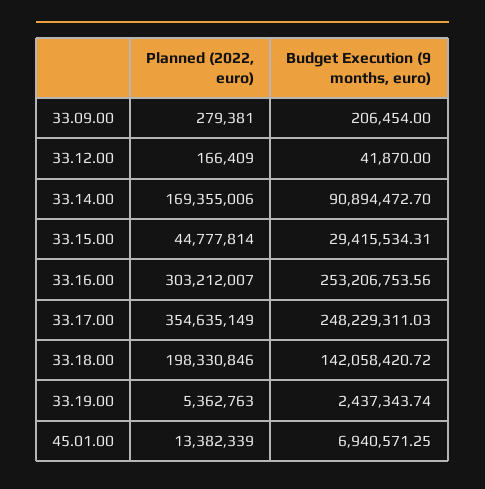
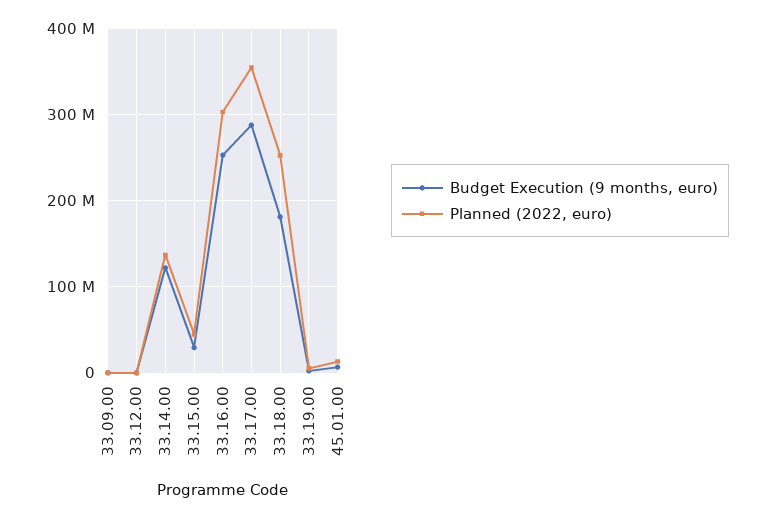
Planned (2022, euro), 33.14.00: 169355006 -> 140000000
Budget Execution (9 months, euro), 33.14.00: 90894472.7 -> 120000000
Budget Execution (9 months, euro), 33.17.00: 248229311.03 -> 290000000
Planned (2022, euro), 33.18.00: 198330846 -> 250000000
Budget Execution (9 months, euro), 33.18.00: 142058420.72 -> 180000000

